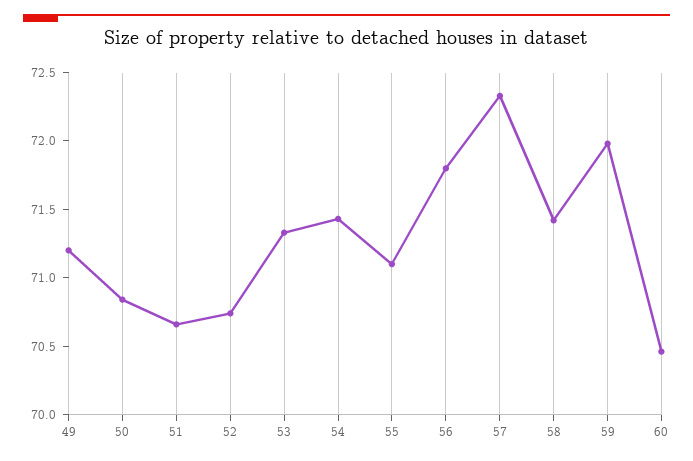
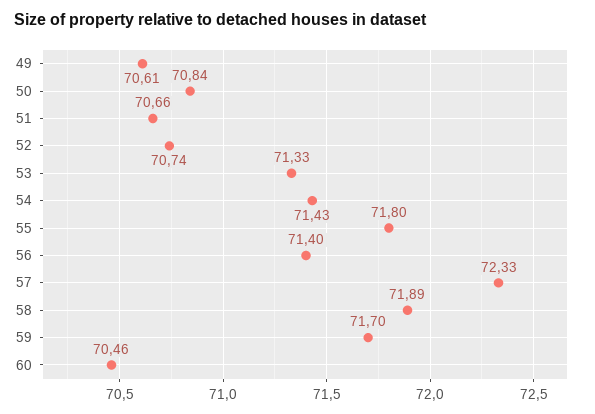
49: 71.2 -> 70.61
55: 71.1 -> 71.8
56: 71.8 -> 71.4
58: 71.4 -> 71.89
59: 72 -> 71.7

